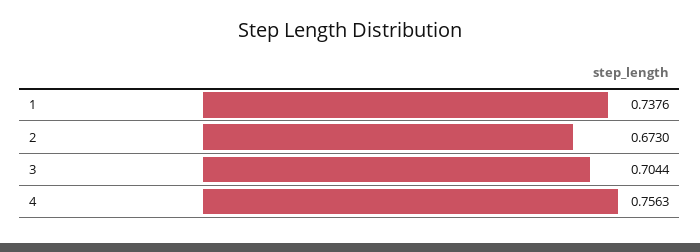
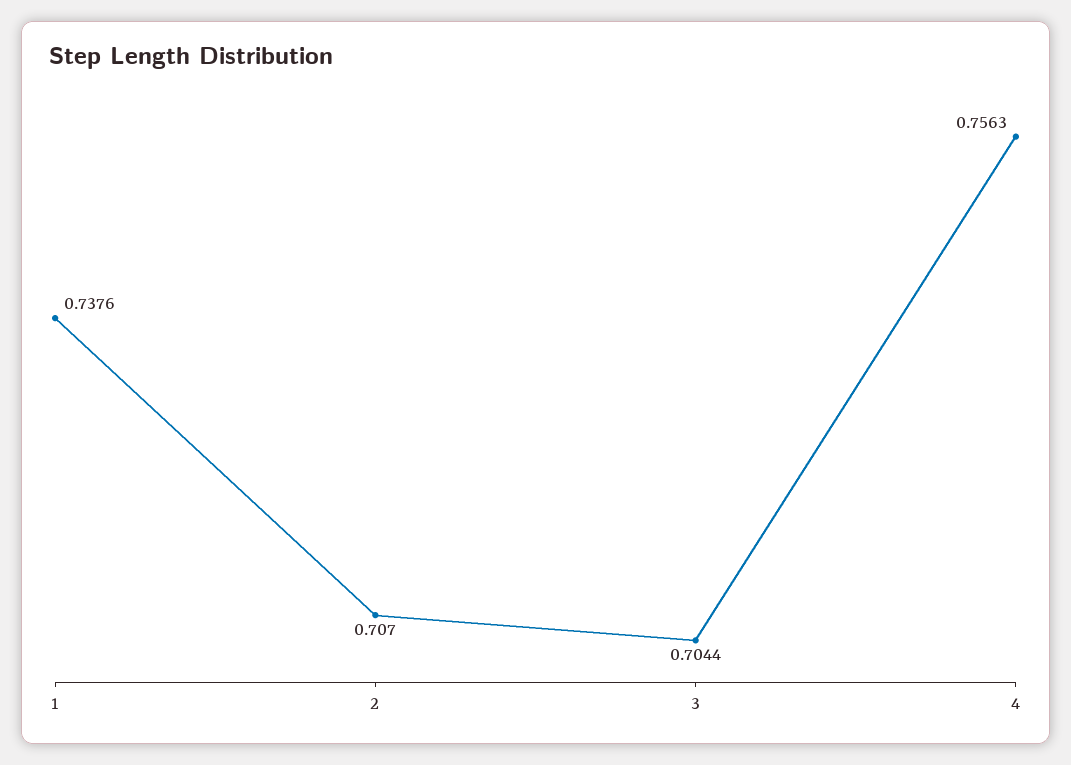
2: 0.673 -> 0.707

